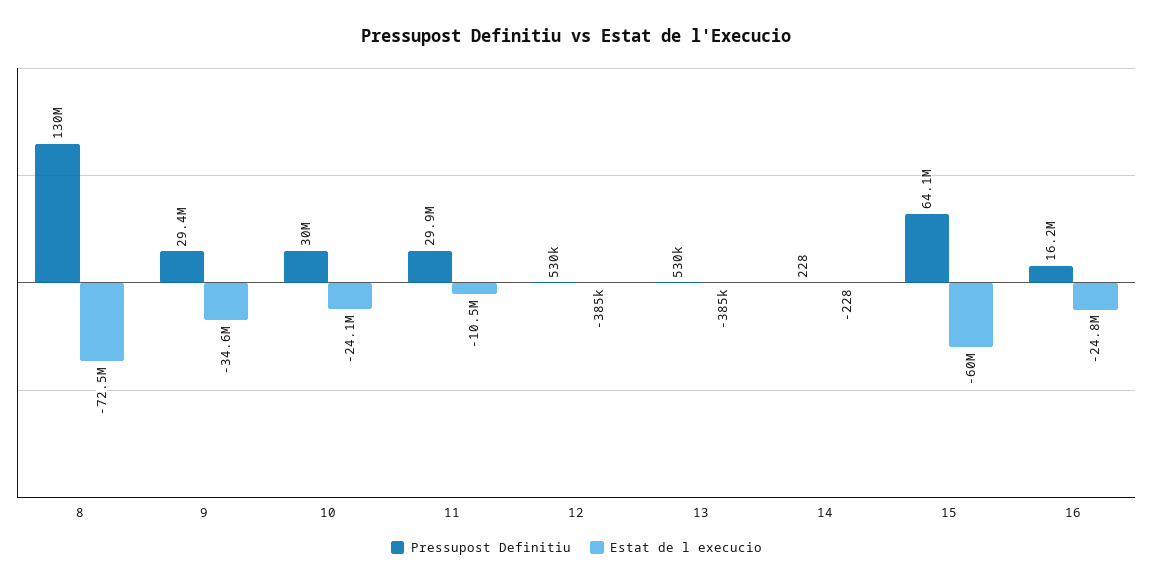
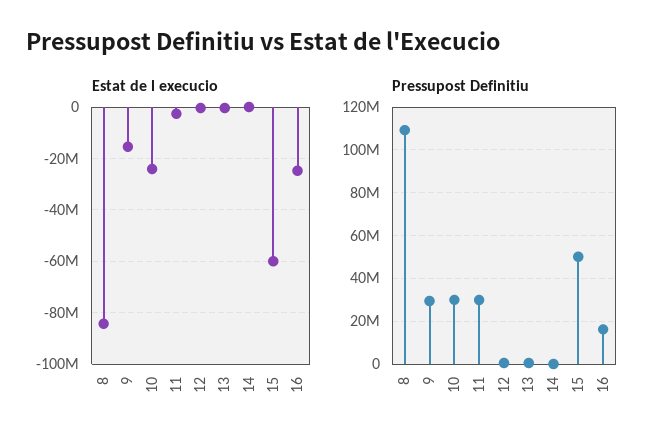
Pressupost Definitiu, 8: 130000000 -> 110000000
Estat de l execucio, 8: -72500000 -> -85000000
Estat de l execucio, 9: -34600000 -> -15000000
Estat de l execucio, 11: -10500000 -> -2500000
Pressupost Definitiu, 15: 64100000 -> 50000000

